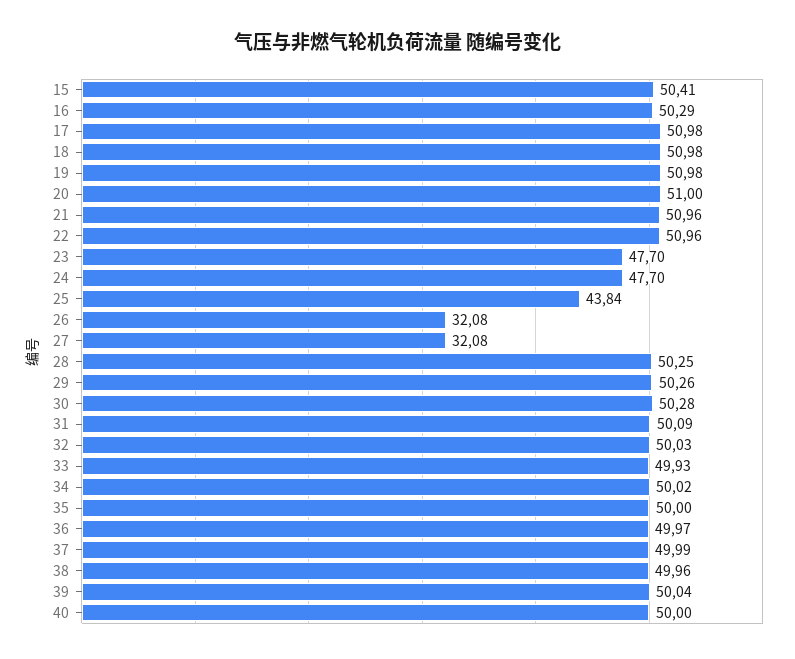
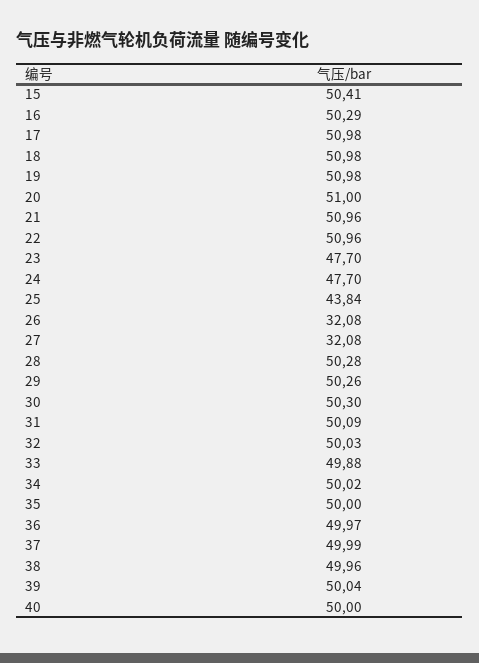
28: 50.25 -> 50.28
30: 50.28 -> 50.3
33: 49.93 -> 49.88

